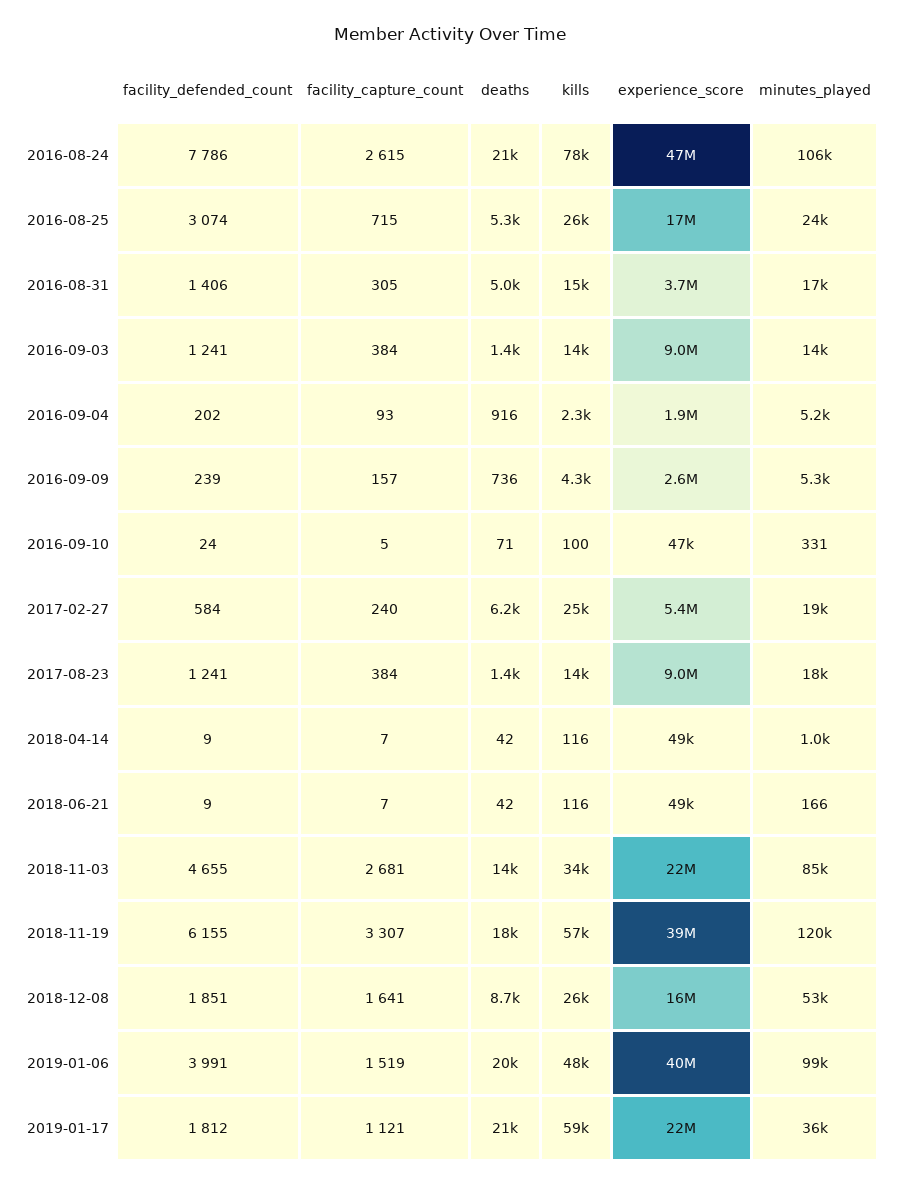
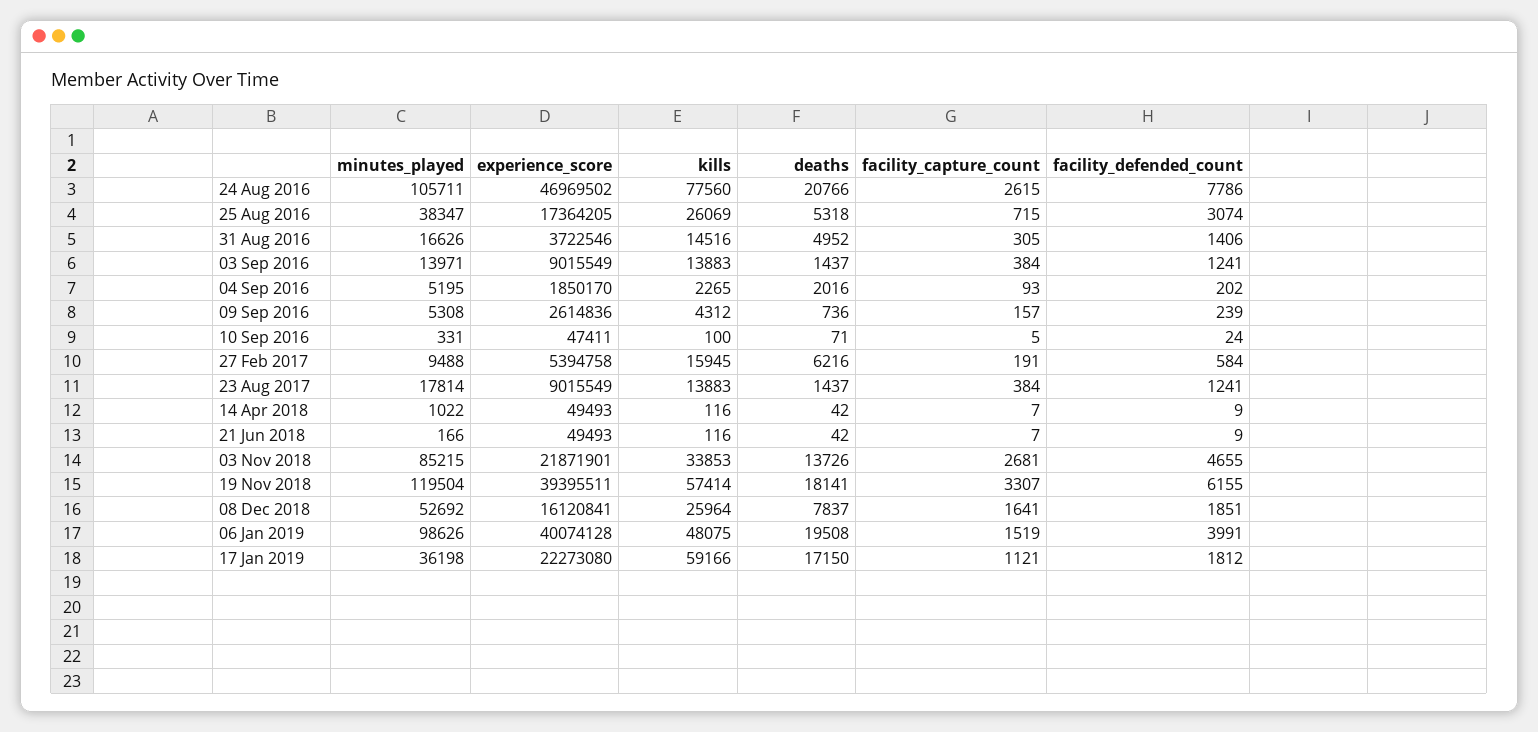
minutes_played, 2016-08-25: 24000 -> 38347
deaths, 2016-09-04: 916 -> 2016
facility_capture_count, 2017-02-27: 240 -> 191
kills, 2017-02-27: 25000 -> 15945
minutes_played, 2017-02-27: 19000 -> 9488
deaths, 2018-12-08: 8700 -> 7837
deaths, 2019-01-17: 21000 -> 17150

